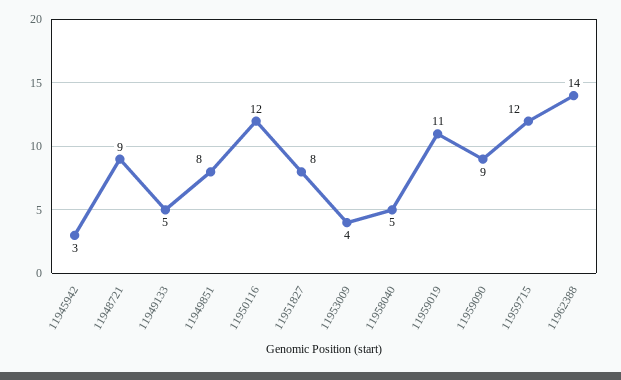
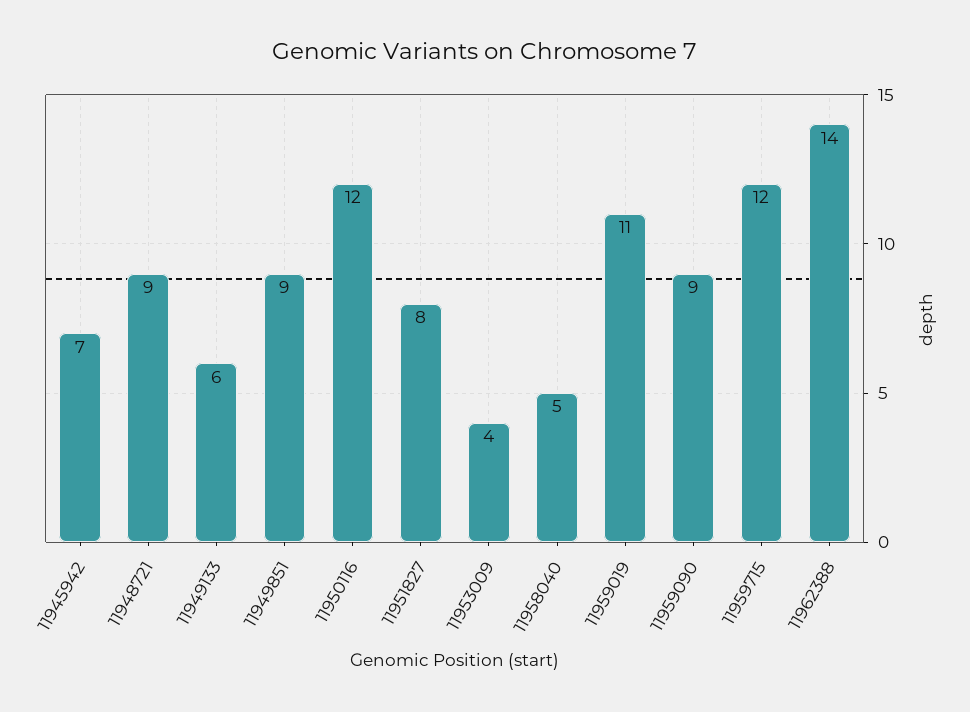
11945942: 3 -> 7
11949133: 5 -> 6
11949851: 8 -> 9

